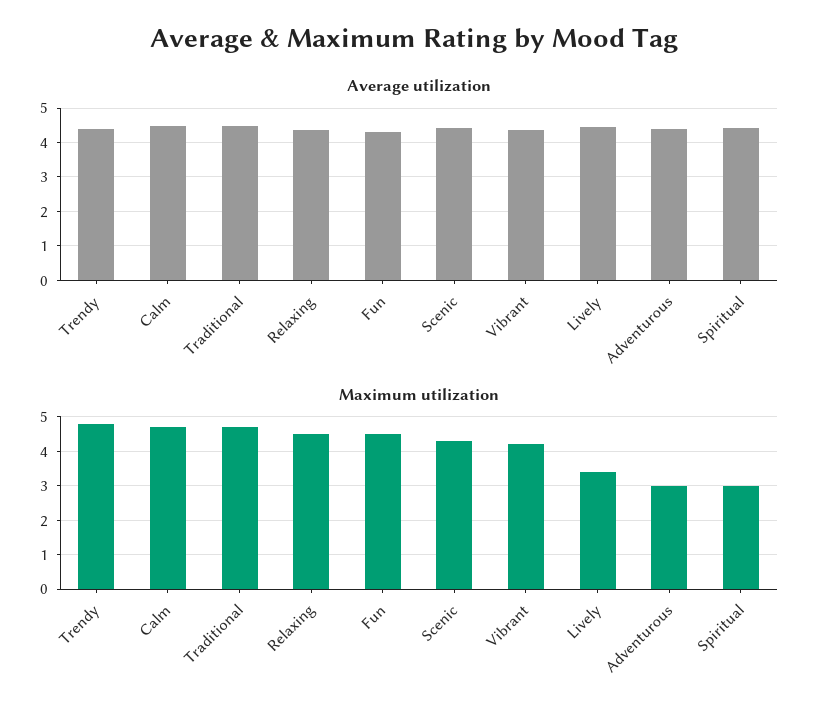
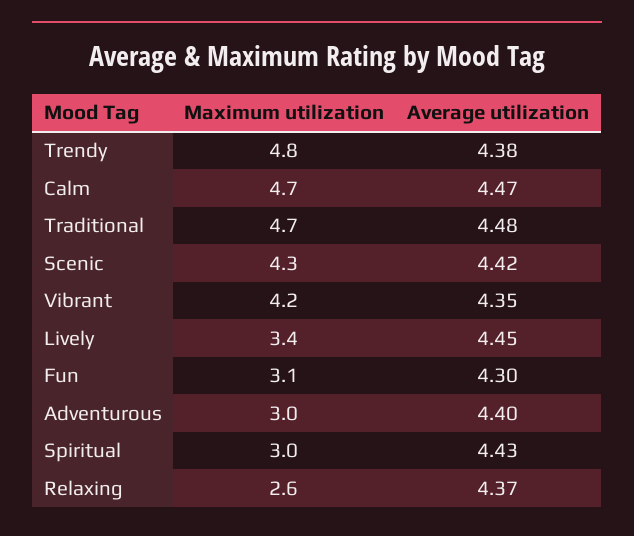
Maximum utilization, Relaxing: 4.5 -> 2.6
Maximum utilization, Fun: 4.5 -> 3.1

